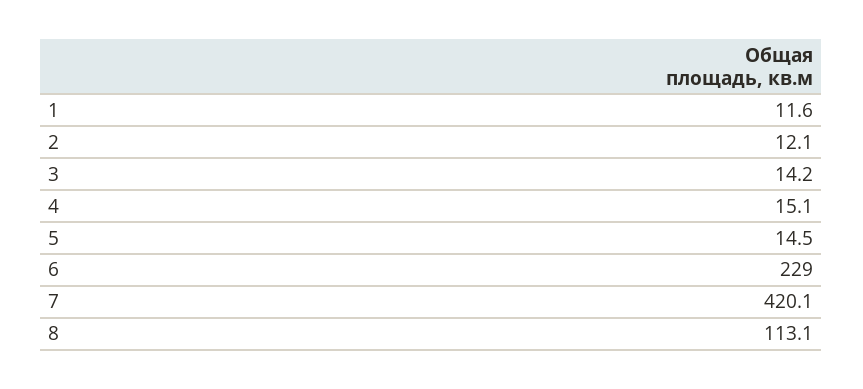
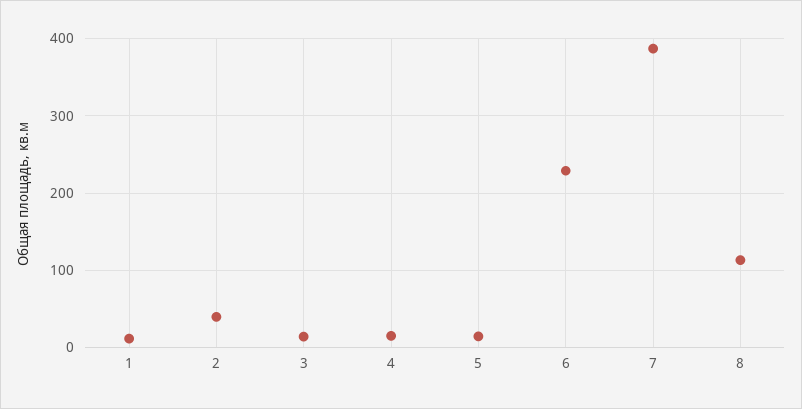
2: 12.1 -> 40
7: 420.1 -> 390

